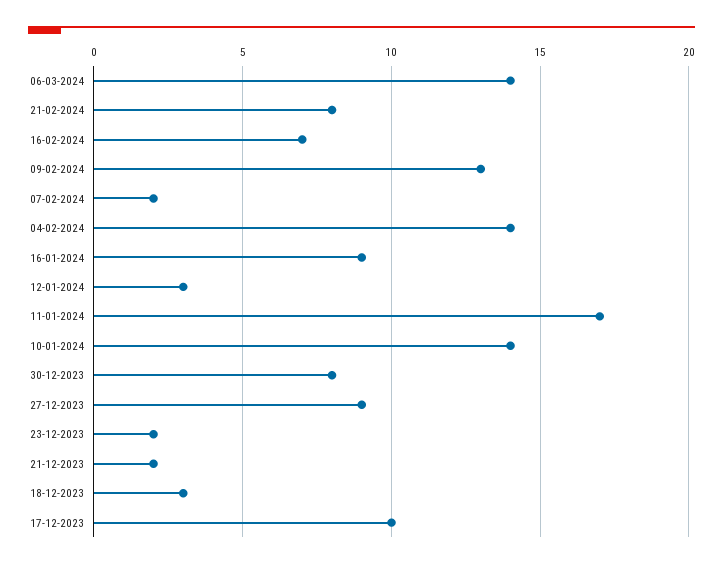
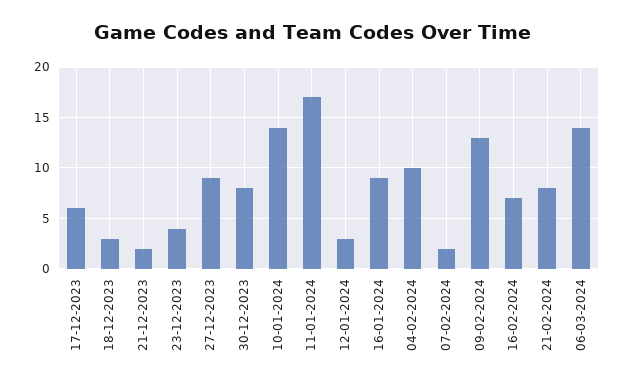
04-02-2024: 14 -> 10
23-12-2023: 2 -> 4
17-12-2023: 10 -> 6

